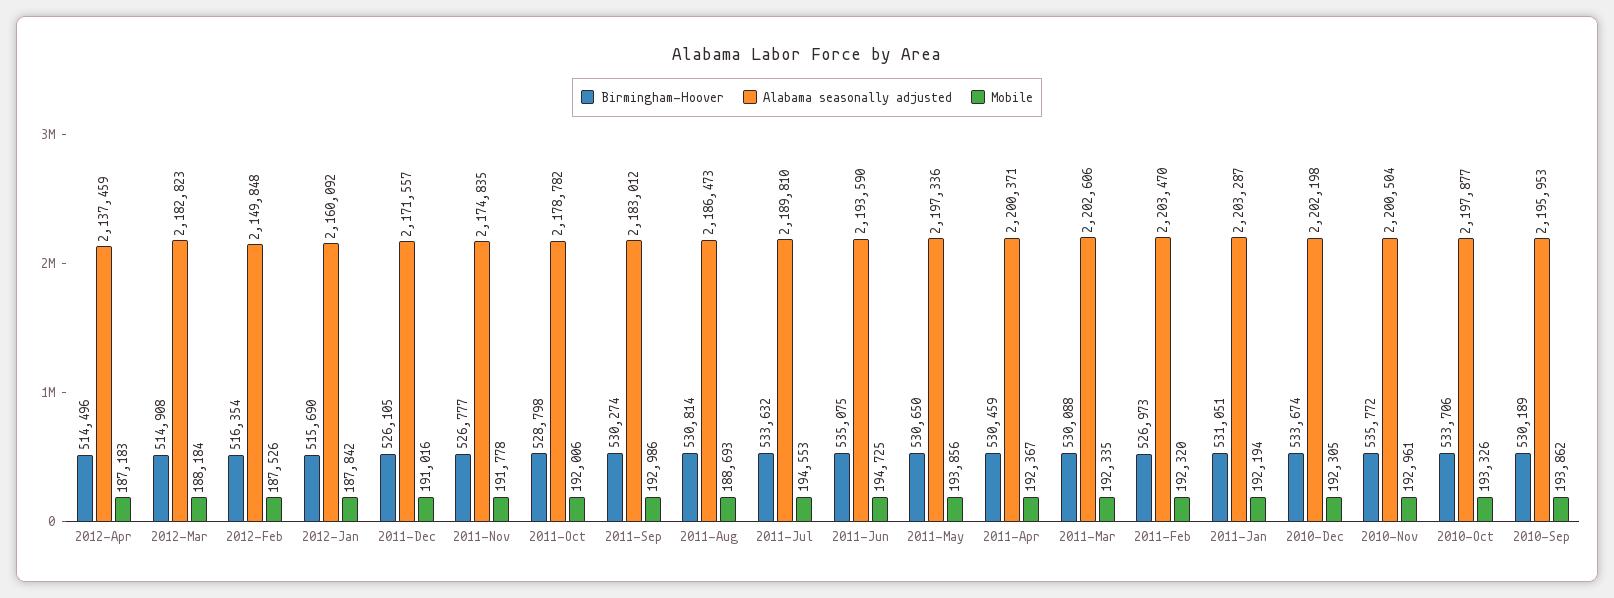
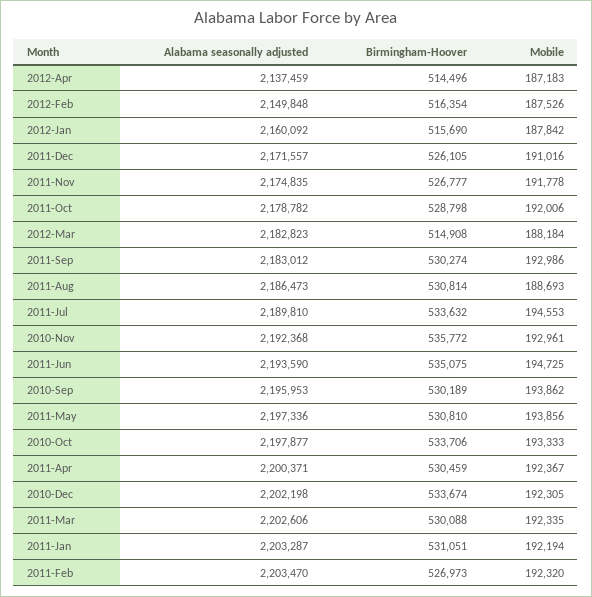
Birmingham-Hoover, 2011-May: 530650 -> 530810
Alabama seasonally adjusted, 2010-Nov: 2200504 -> 2192368
Mobile, 2010-Oct: 193326 -> 193333

